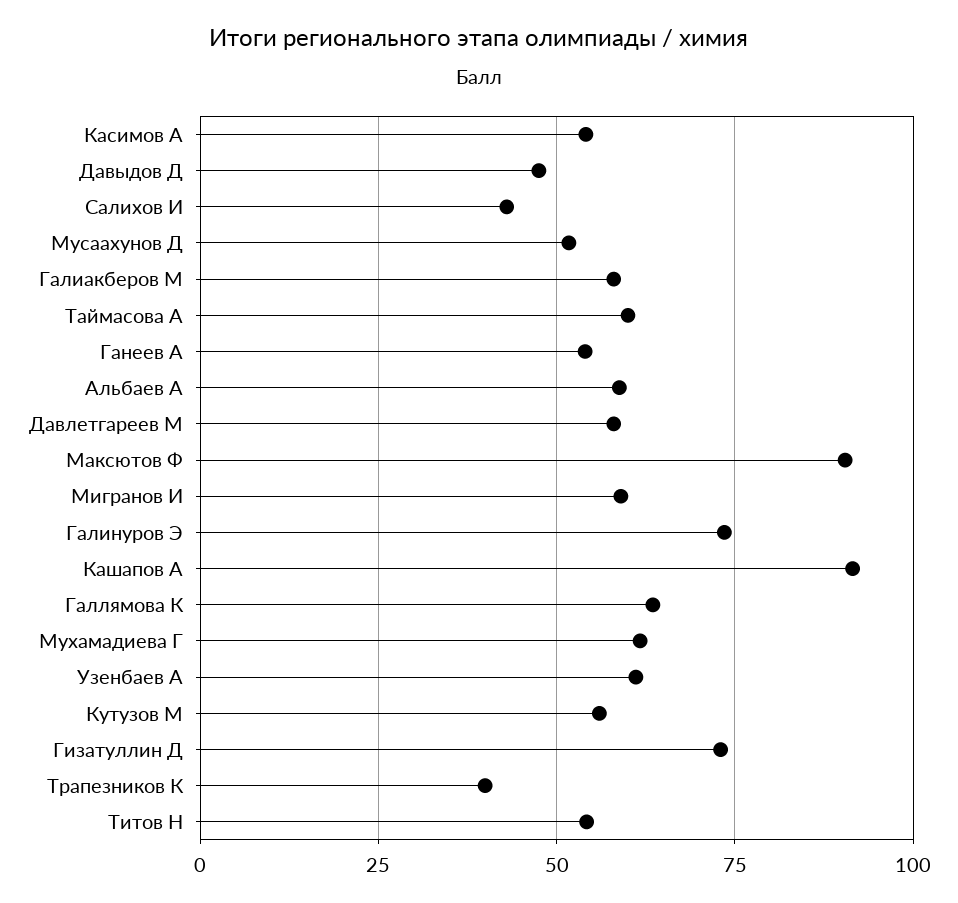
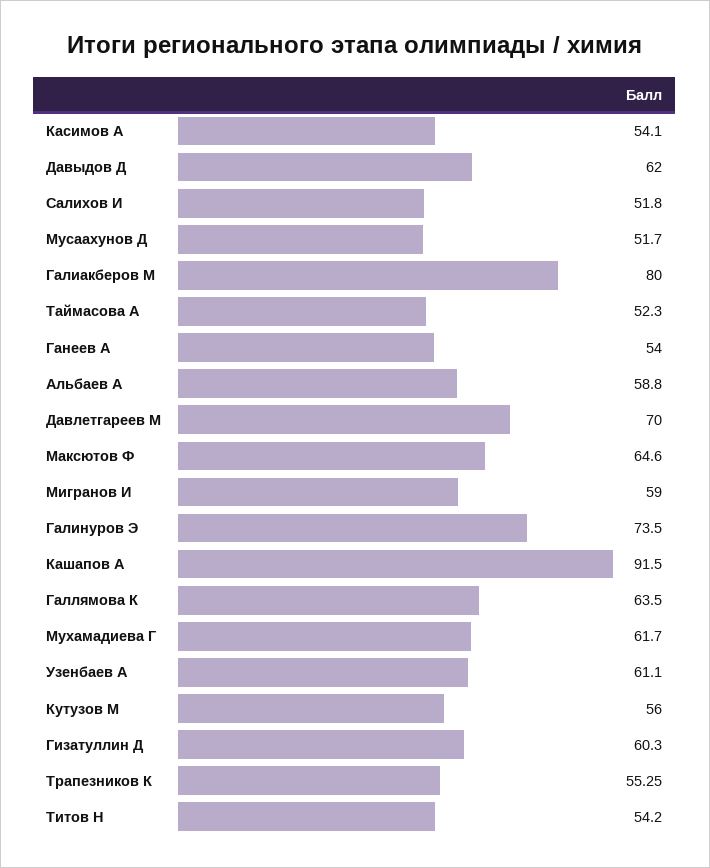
Давыдов Д: 47.5 -> 62
Салихов И: 42.5 -> 51.8
Галиакберов М: 57.5 -> 80
Таймасова А: 60 -> 52.3
Давлетгареев М: 57.5 -> 70
Максютов Ф: 90 -> 64.6
Гизатуллин Д: 72.5 -> 60.3
Трапезников К: 40 -> 55.25

